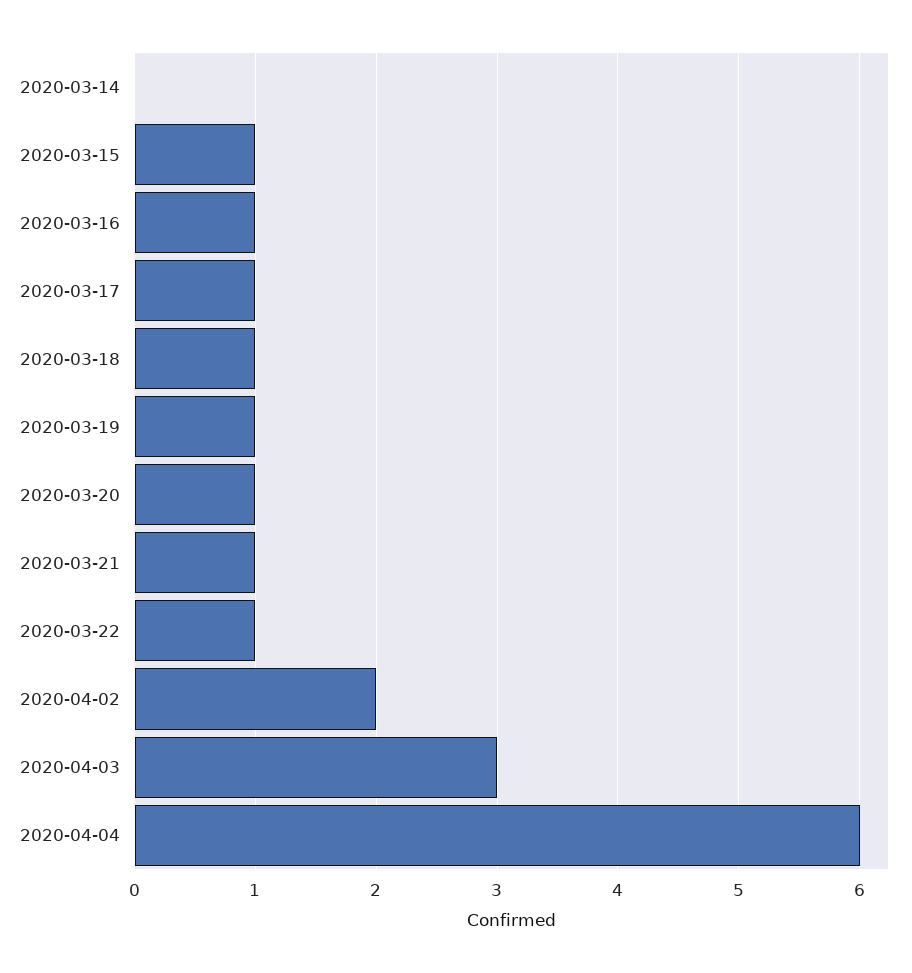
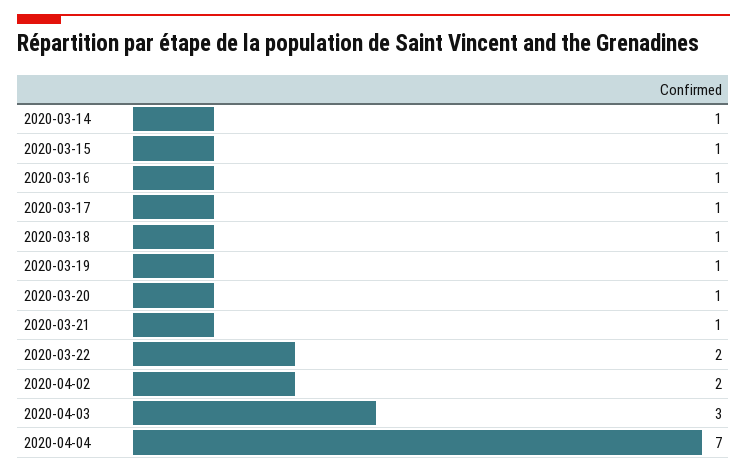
2020-03-14: 0 -> 1
2020-03-22: 1 -> 2
2020-04-04: 6 -> 7

